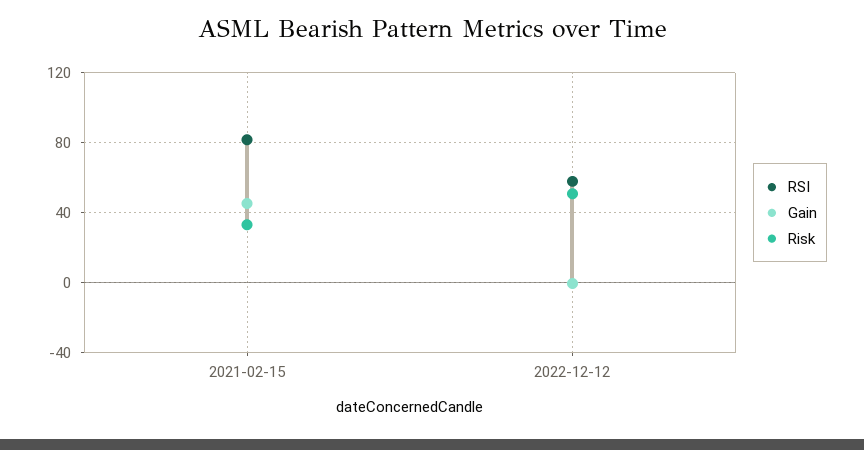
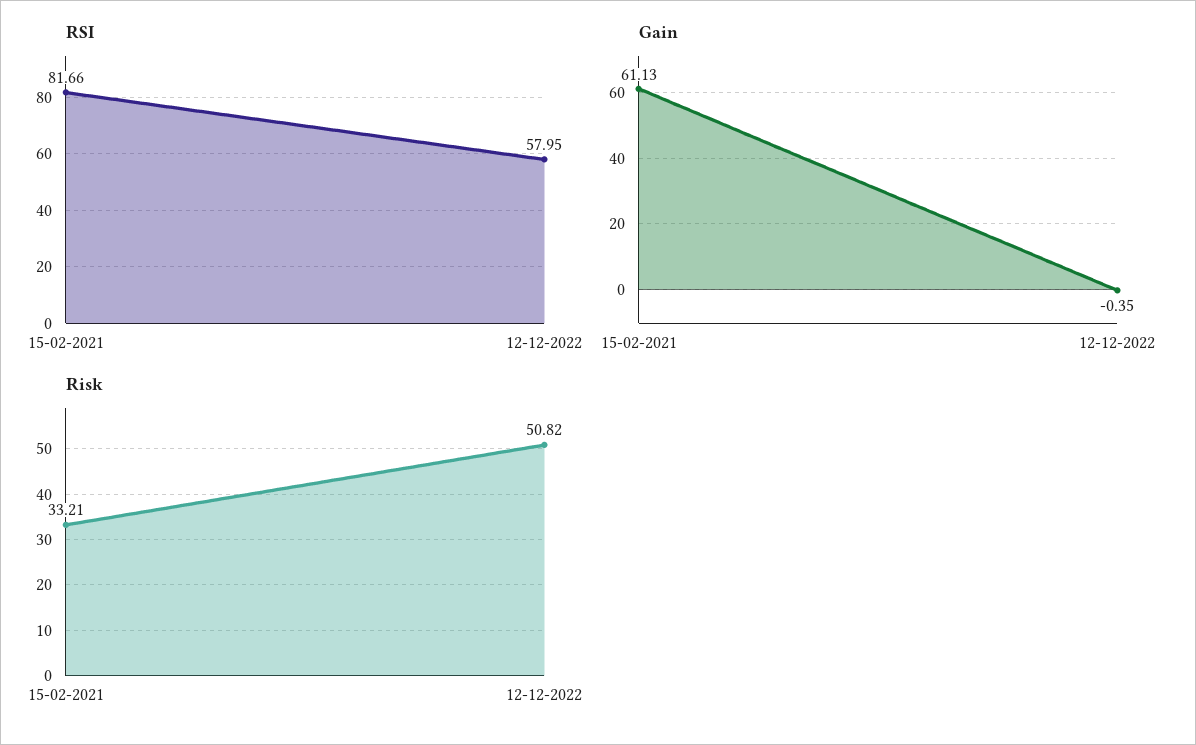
Gain, 2021-02-15: 45 -> 61.13

